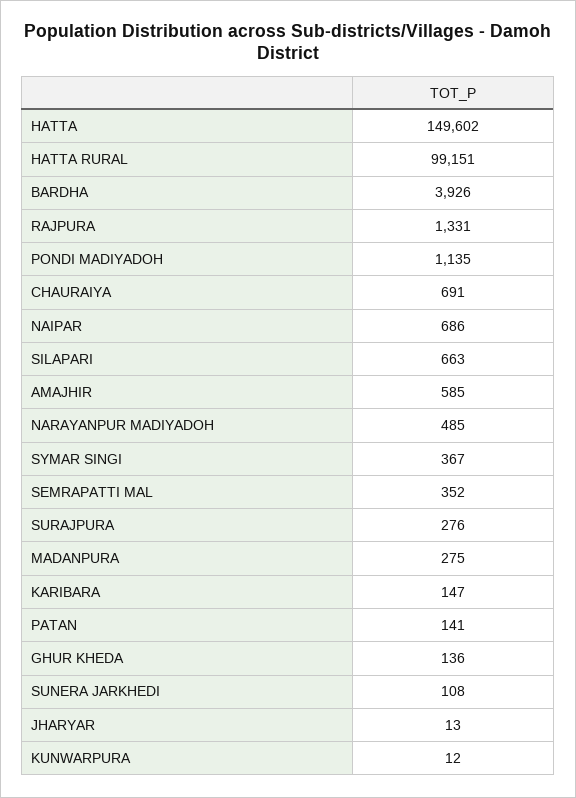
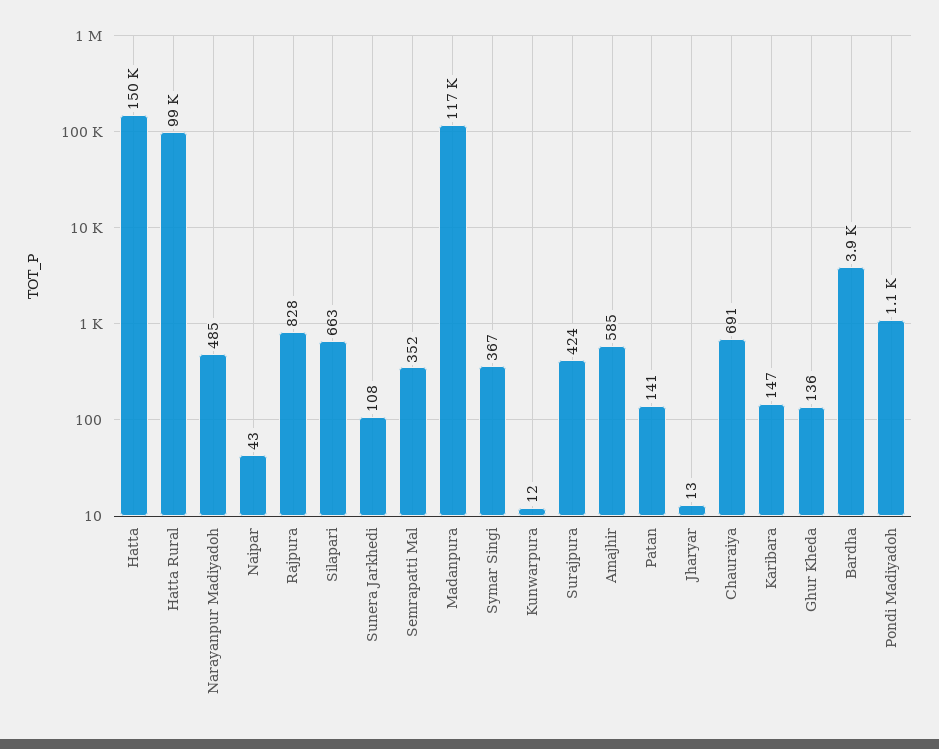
RAJPURA: 1331 -> 828
NAIPAR: 686 -> 43
SURAJPURA: 276 -> 424
MADANPURA: 275 -> 117000

